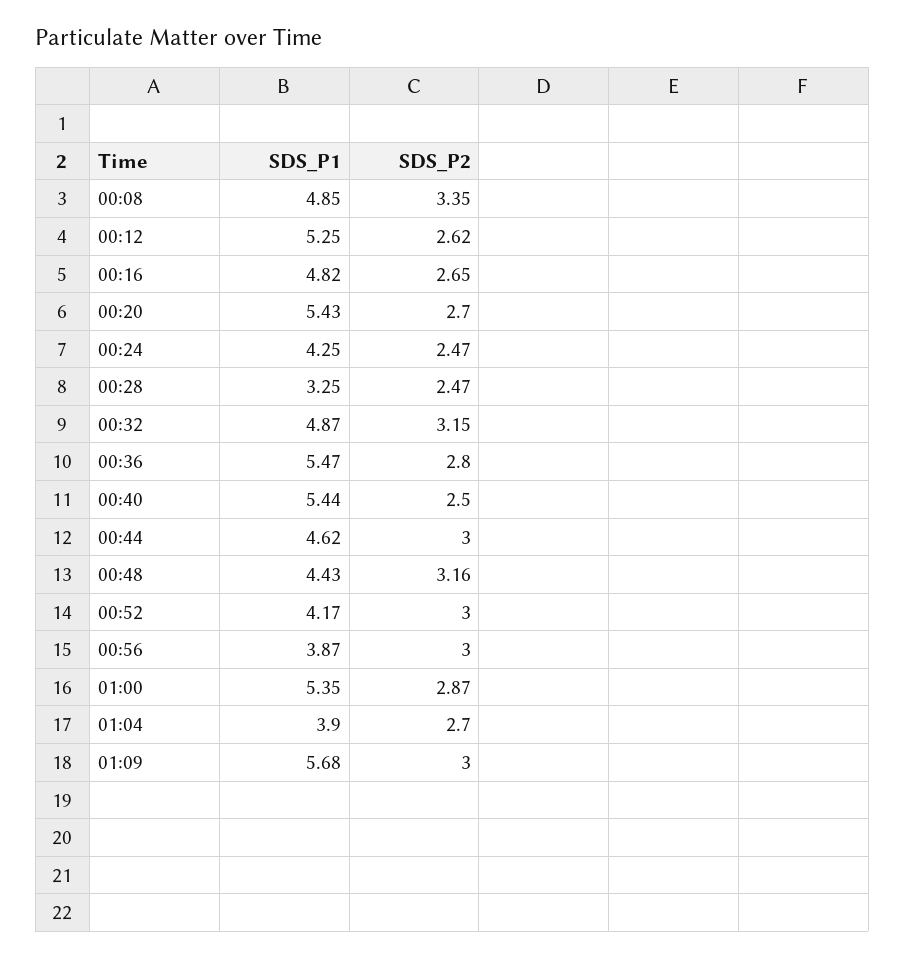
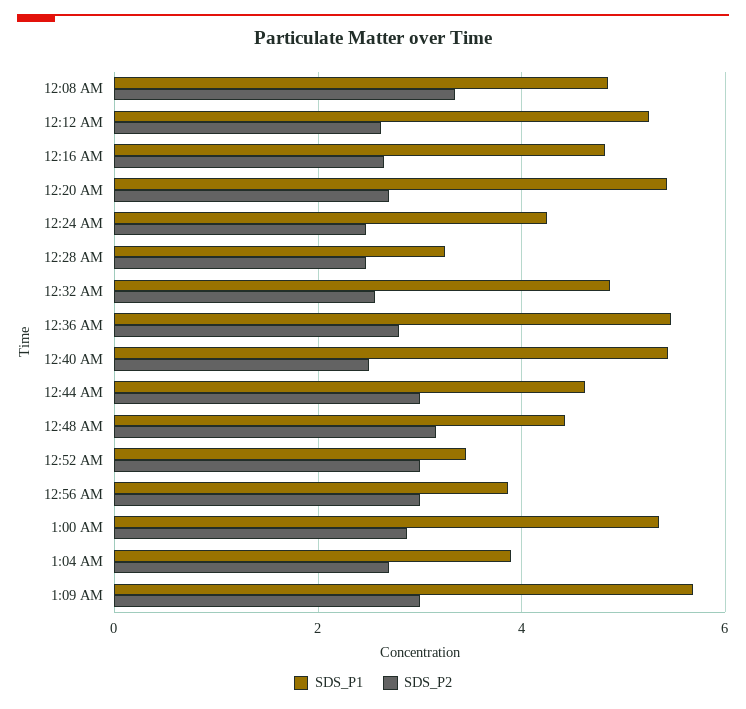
SDS_P2, 00:32: 3.15 -> 2.6
SDS_P1, 00:52: 4.17 -> 3.4

